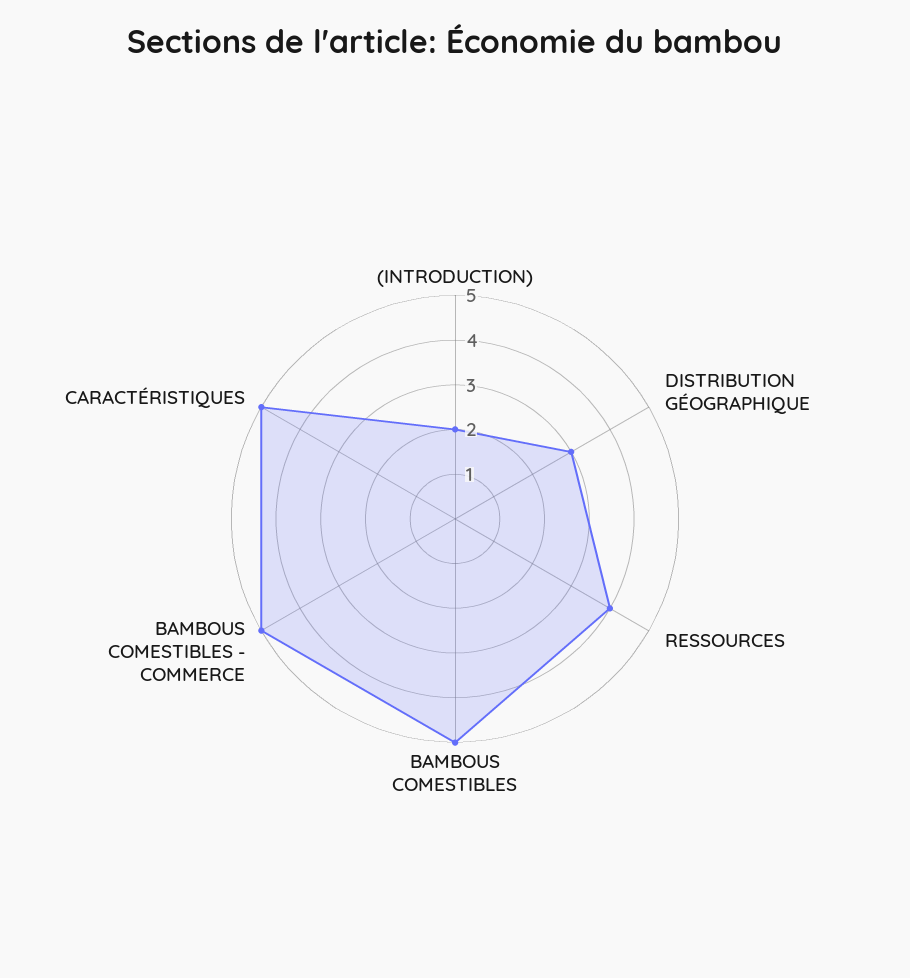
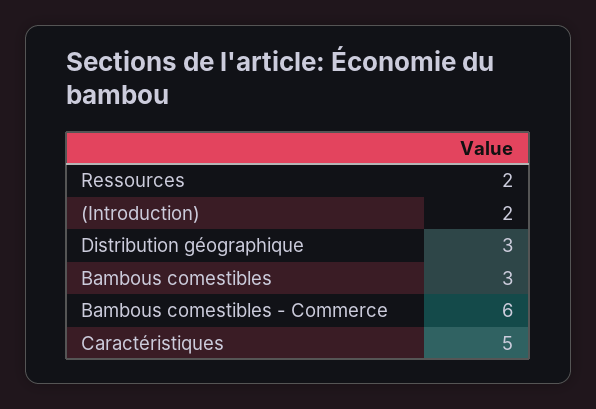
RESSOURCES: 4 -> 2
BAMBOUS COMESTIBLES: 5 -> 3
BAMBOUS COMESTIBLES - COMMERCE: 5 -> 6

